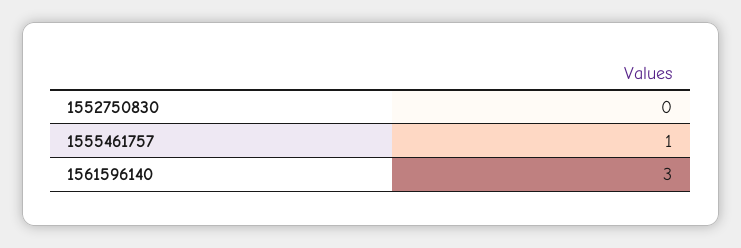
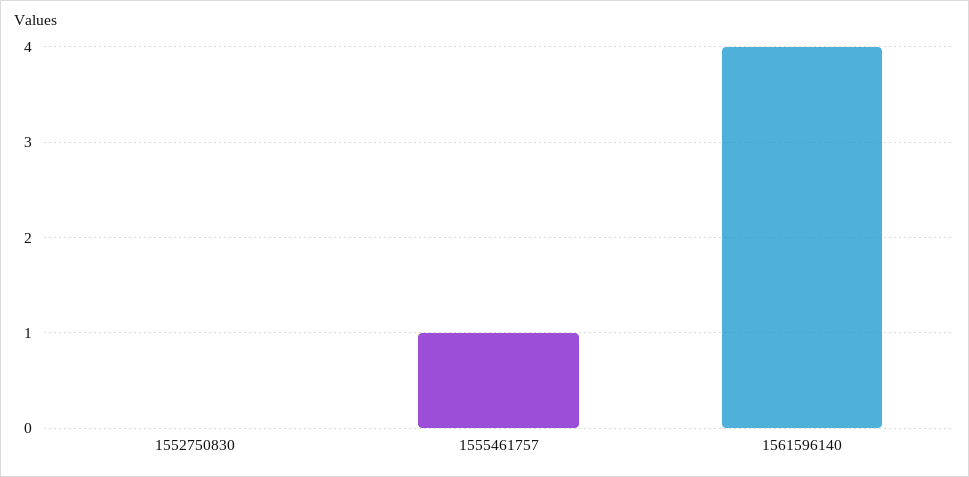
1561596140: 3 -> 4

